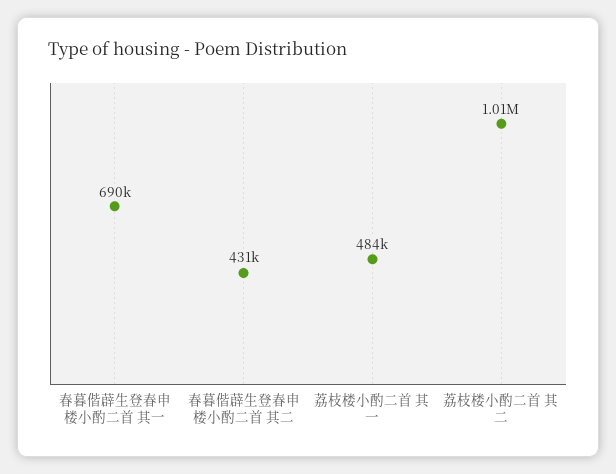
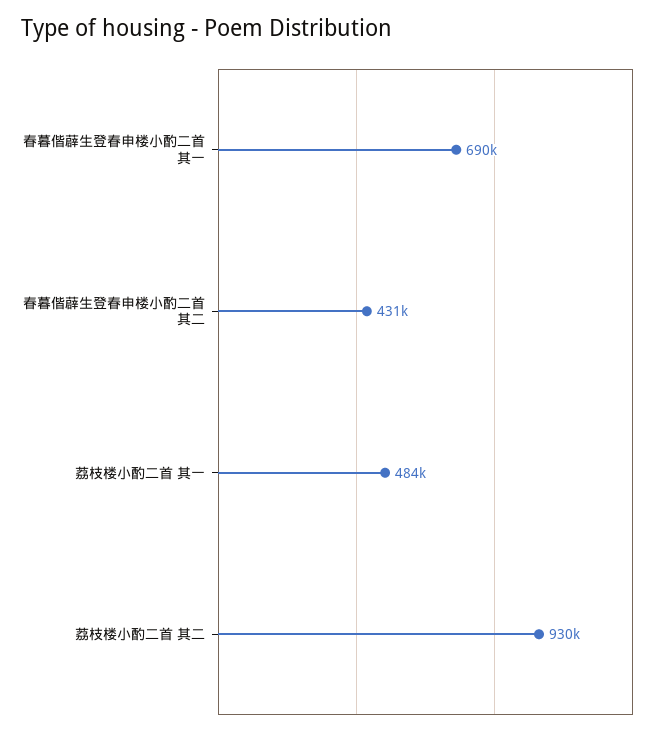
荔枝楼小酌二首 其二: 1010000 -> 930000

